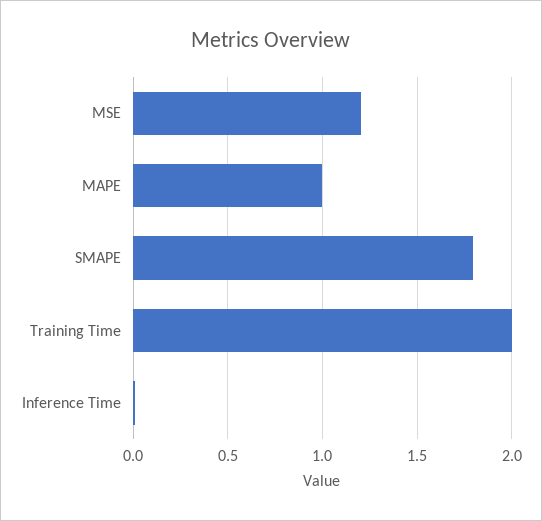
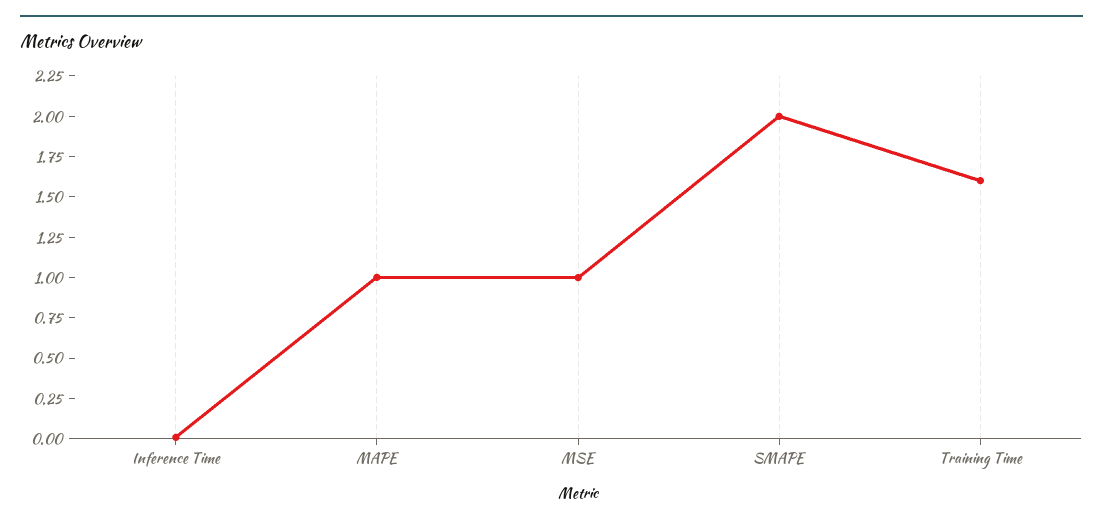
MSE: 1.2 -> 1
SMAPE: 1.8 -> 2
Training Time: 2 -> 1.6

